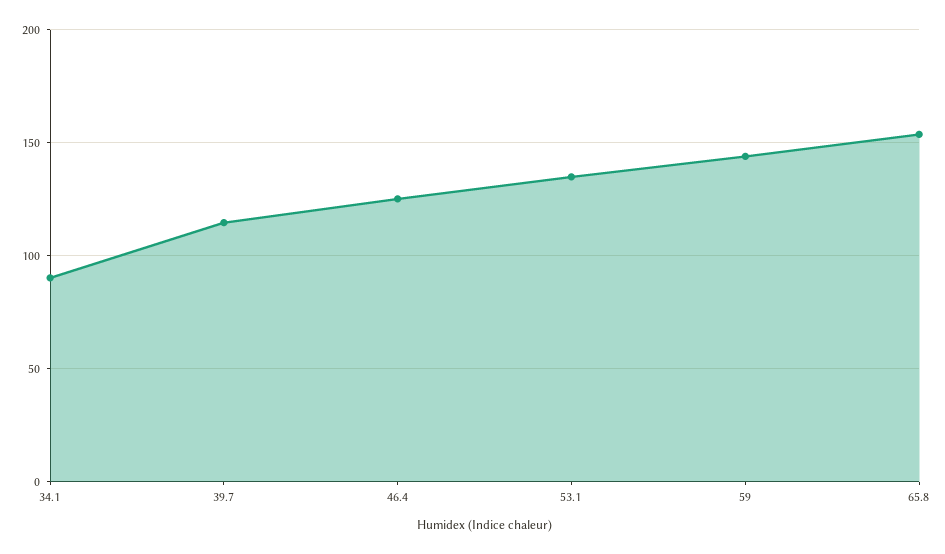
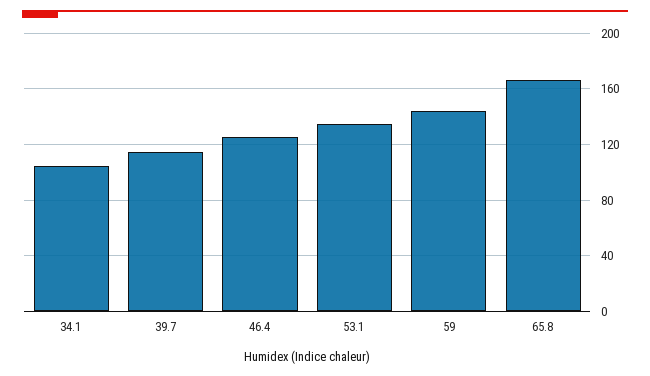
34.1: 90 -> 105
65.8: 155 -> 165

